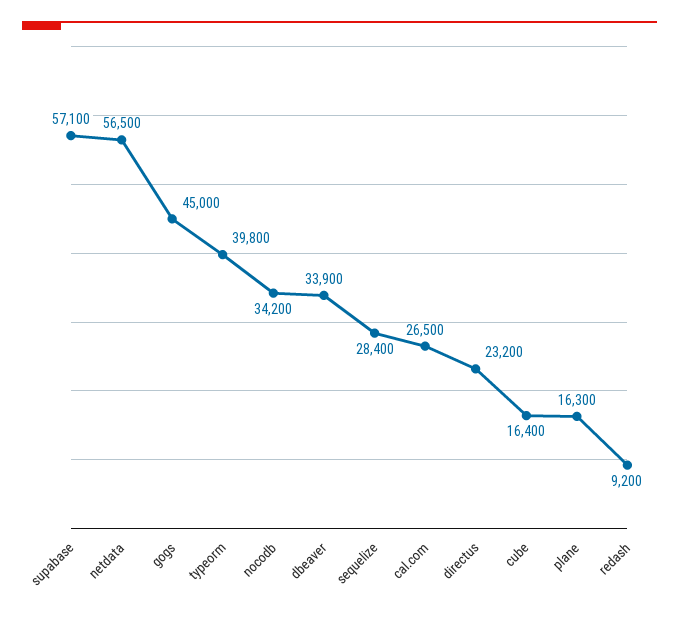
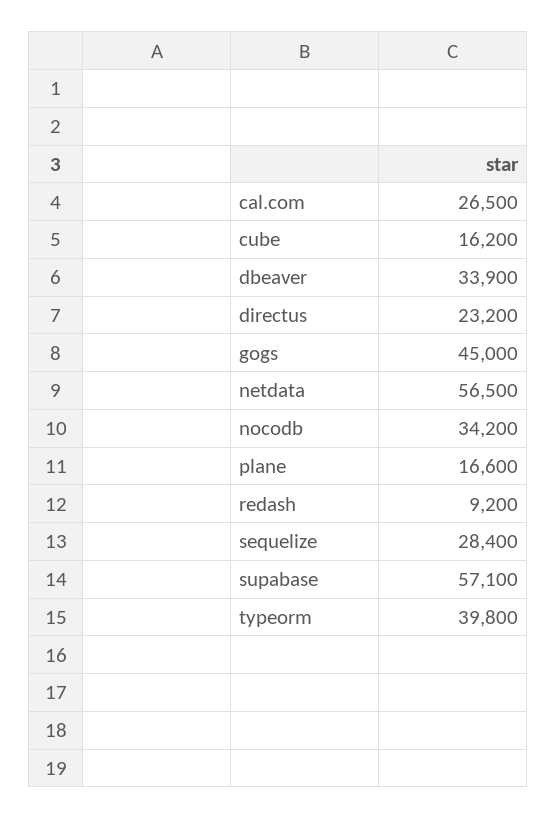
cube: 16400 -> 16200
plane: 16300 -> 16600

